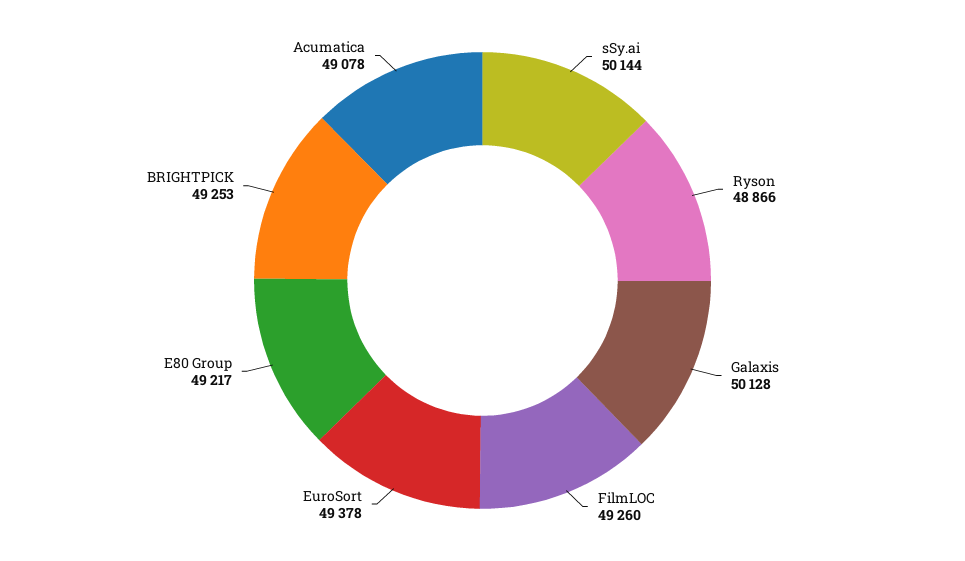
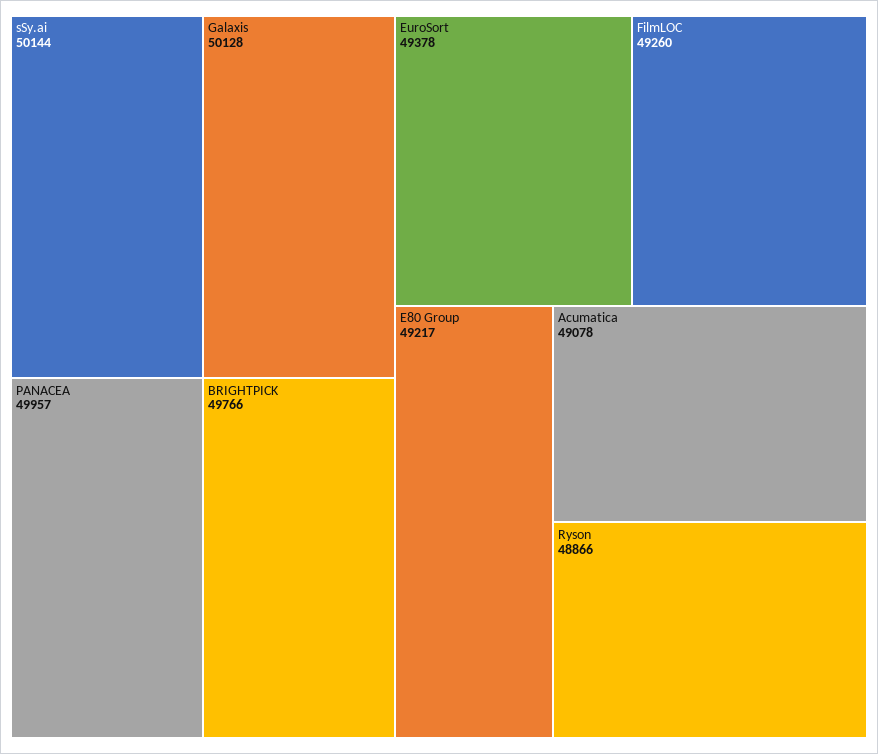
BRIGHTPICK: 49253 -> 49766
PANACEA: none -> 49957

